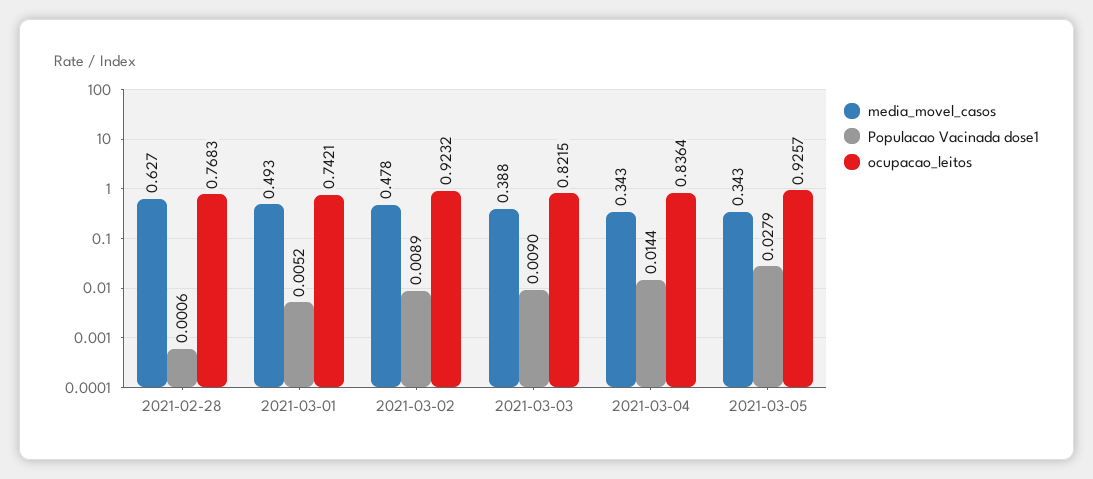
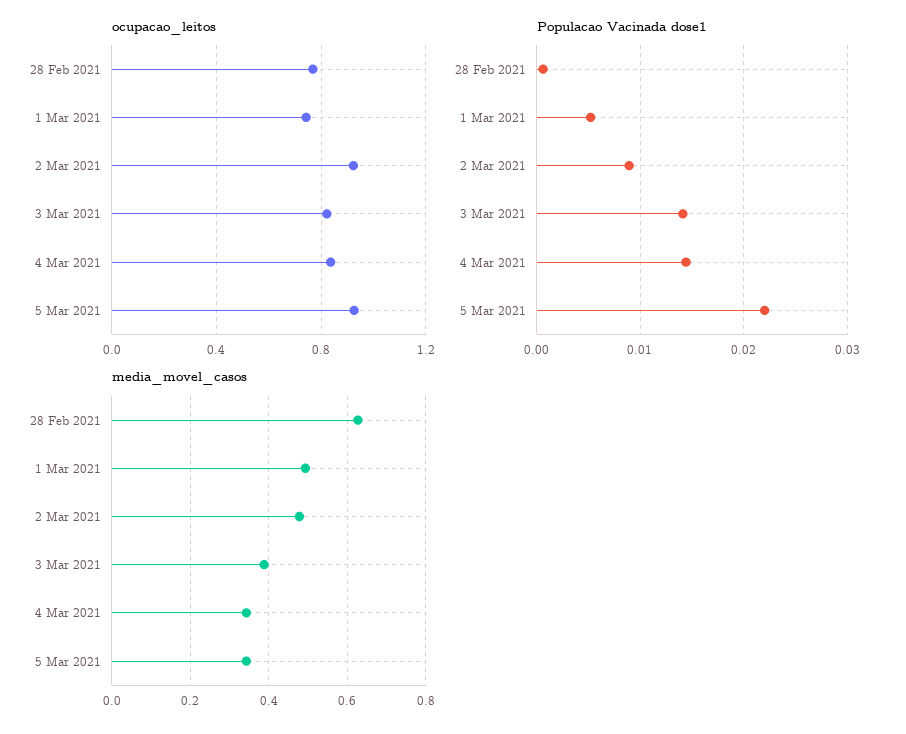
Populacao Vacinada dose1, 2021-03-03: 0.009 -> 0.014
Populacao Vacinada dose1, 2021-03-05: 0.0279 -> 0.022

